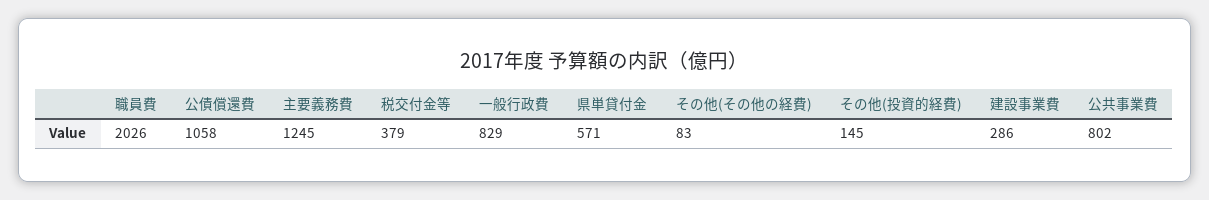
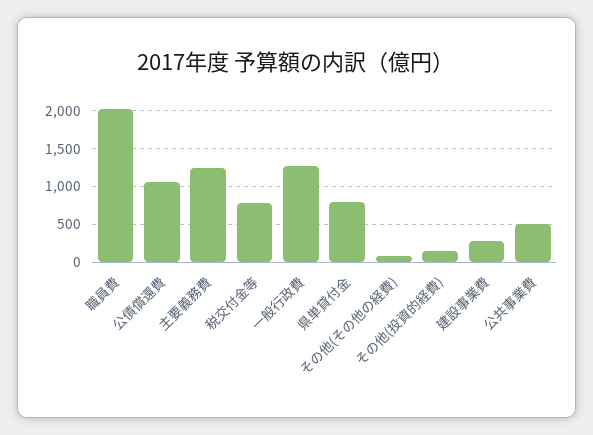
税交付金等: 379 -> 800
一般行政費: 829 -> 1300
県単貸付金: 571 -> 800
公共事業費: 802 -> 500

